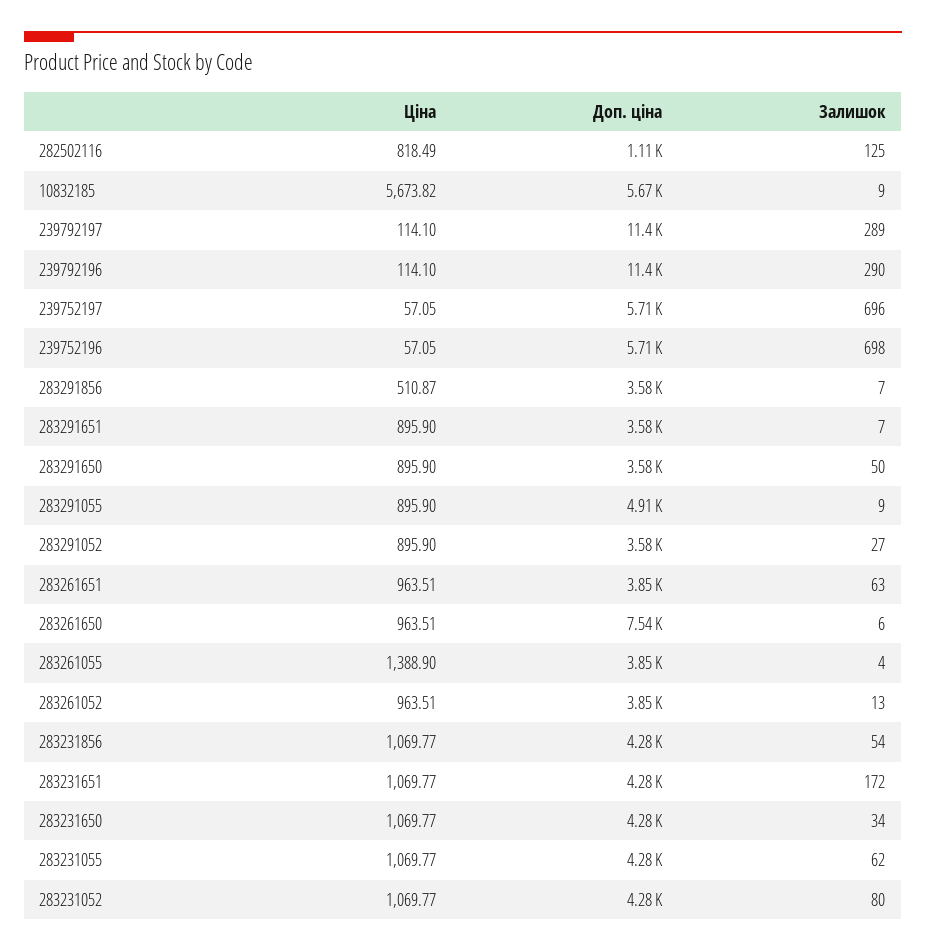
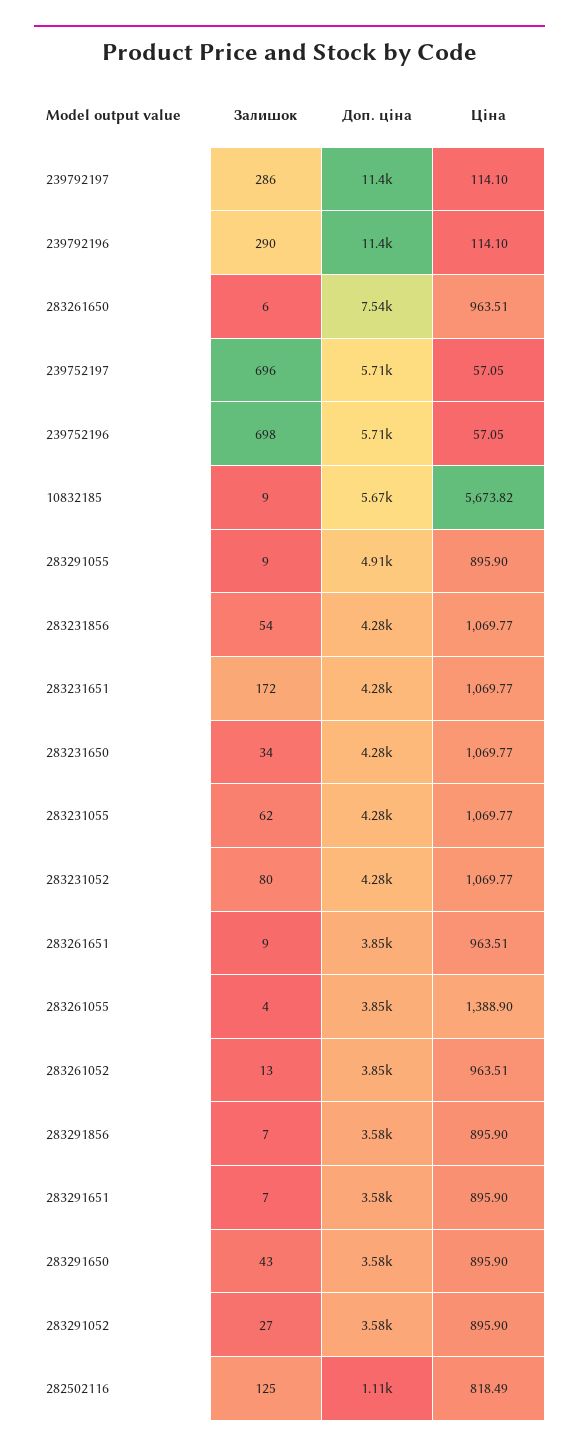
Залишок, 239792197: 289 -> 286
Ціна, 283291856: 510.87 -> 895.9
Залишок, 283291650: 50 -> 43
Залишок, 283261651: 63 -> 9

